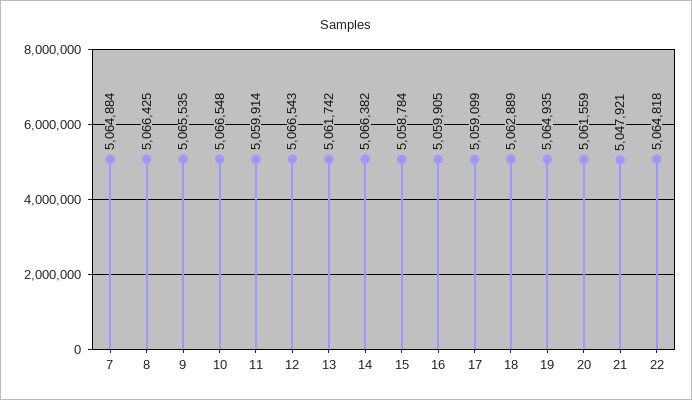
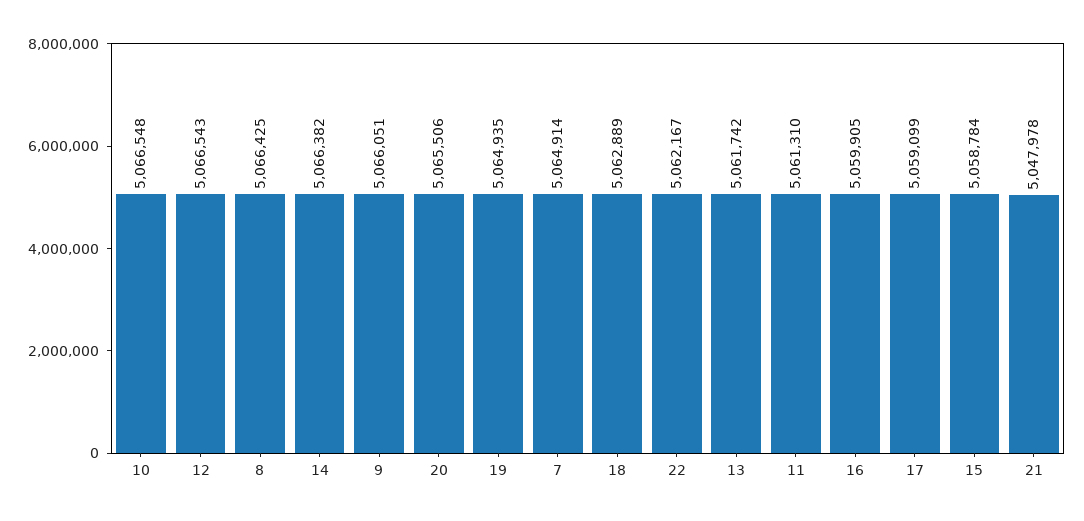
7: 5064884 -> 5064914
9: 5065535 -> 5066051
11: 5059914 -> 5061310
20: 5061559 -> 5065506
21: 5047921 -> 5047978
22: 5064818 -> 5062167

